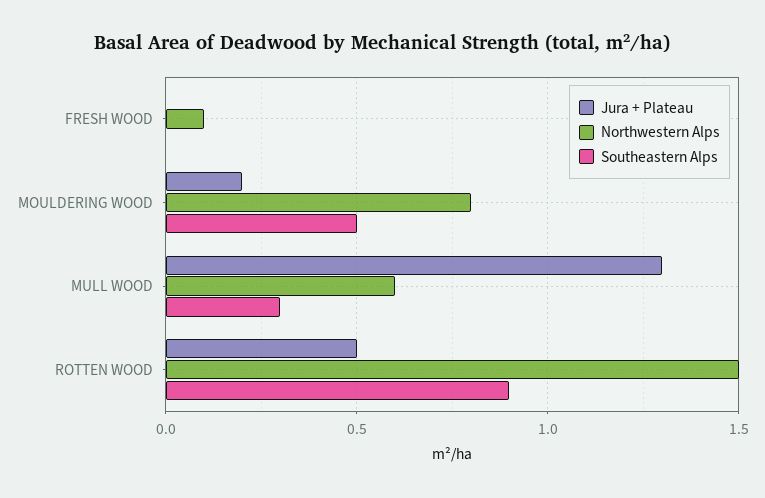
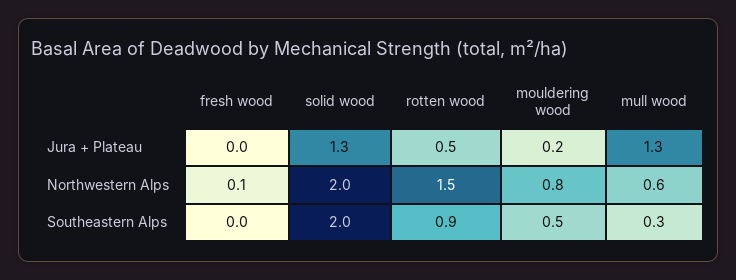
Jura + Plateau, solid wood: none -> 1.3
Northwestern Alps, solid wood: none -> 2
Southeastern Alps, solid wood: none -> 2

